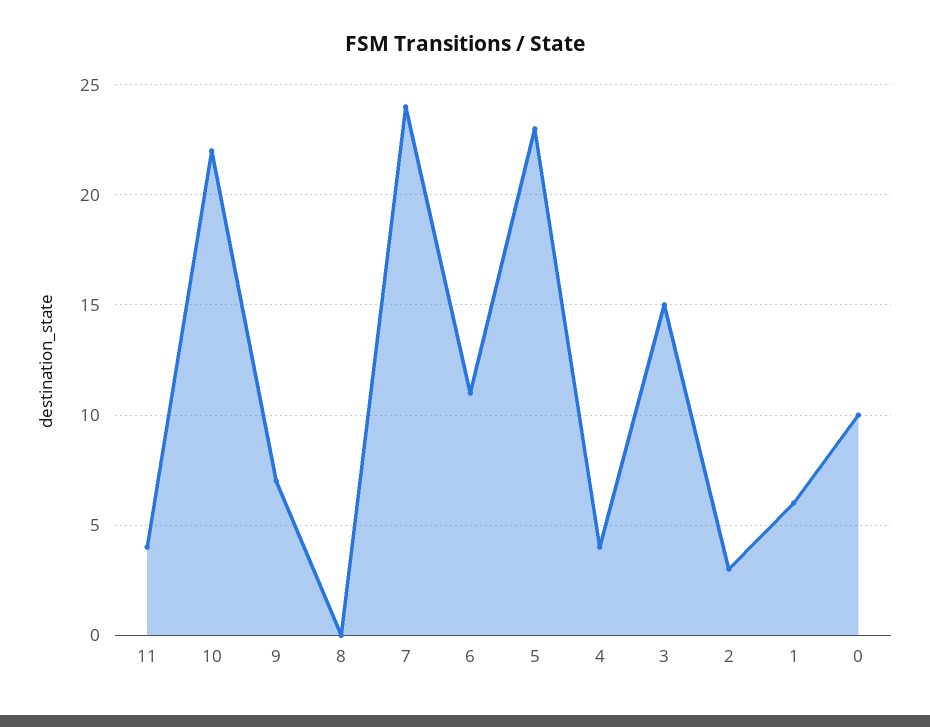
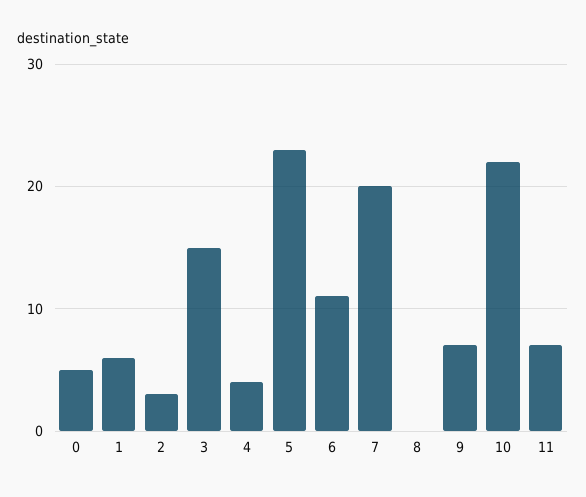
11: 4 -> 7
7: 24 -> 20
0: 10 -> 5

